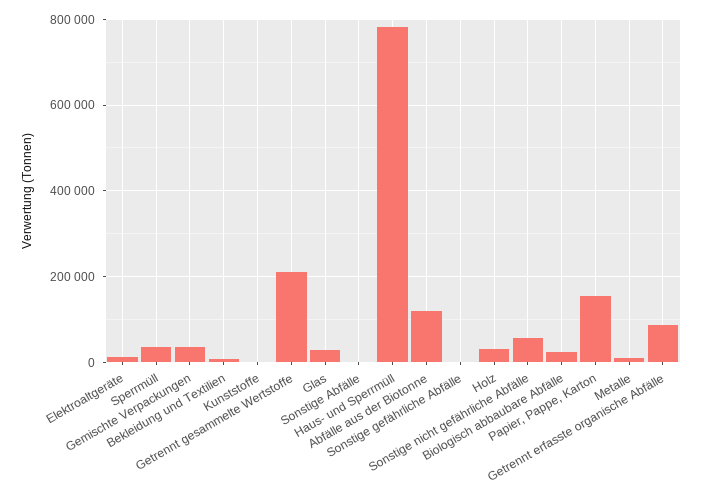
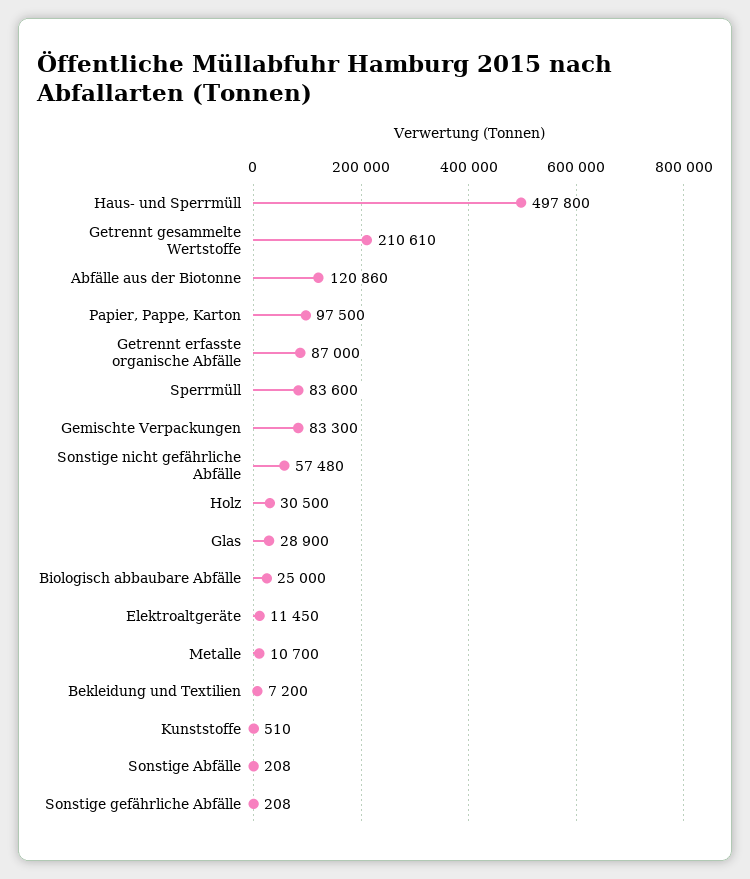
Sperrmüll: 40000 -> 83600
Gemischte Verpackungen: 40000 -> 83300
Haus- und Sperrmüll: 780000 -> 497800
Papier, Pappe, Karton: 160000 -> 97500

